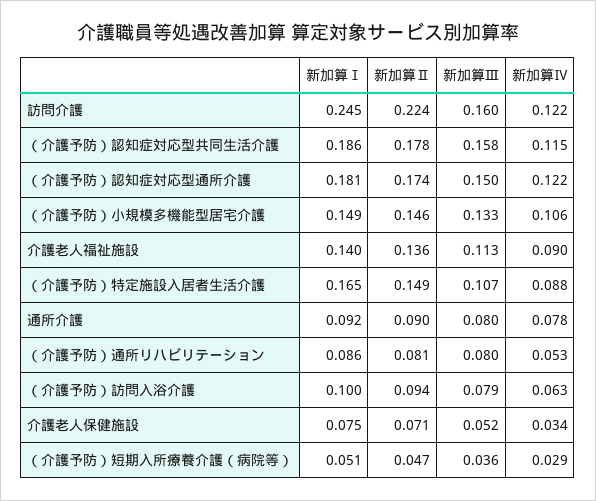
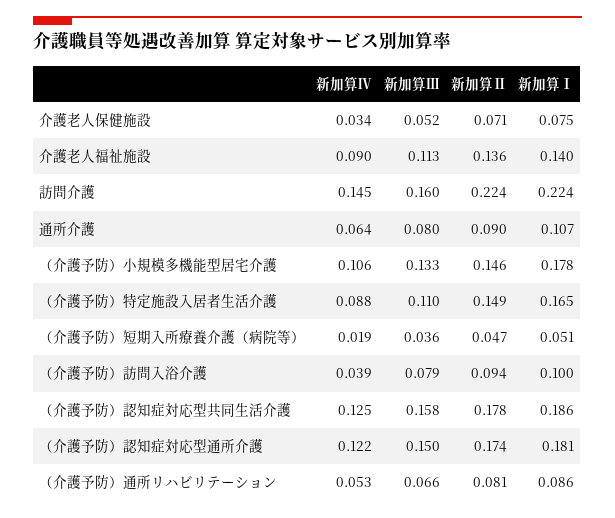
新加算Ⅰ, 訪問介護: 0.245 -> 0.224
新加算Ⅳ, 訪問介護: 0.122 -> 0.145
新加算Ⅳ, （介護予防）認知症対応型共同生活介護: 0.115 -> 0.125
新加算Ⅰ, （介護予防）小規模多機能型居宅介護: 0.149 -> 0.178
新加算Ⅲ, （介護予防）特定施設入居者生活介護: 0.107 -> 0.11
新加算Ⅰ, 通所介護: 0.092 -> 0.107
新加算Ⅳ, 通所介護: 0.078 -> 0.064
新加算Ⅲ, （介護予防）通所リハビリテーション: 0.08 -> 0.066
新加算Ⅳ, （介護予防）訪問入浴介護: 0.063 -> 0.039
新加算Ⅳ, （介護予防）短期入所療養介護（病院等）: 0.029 -> 0.019

